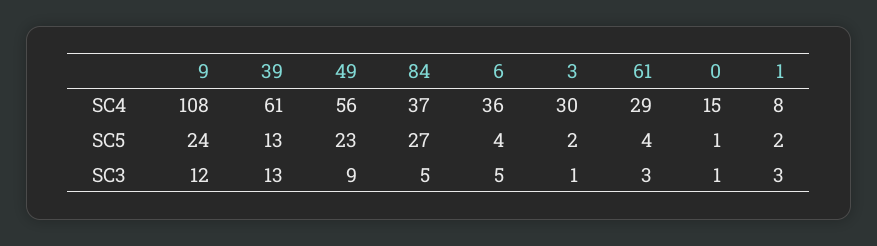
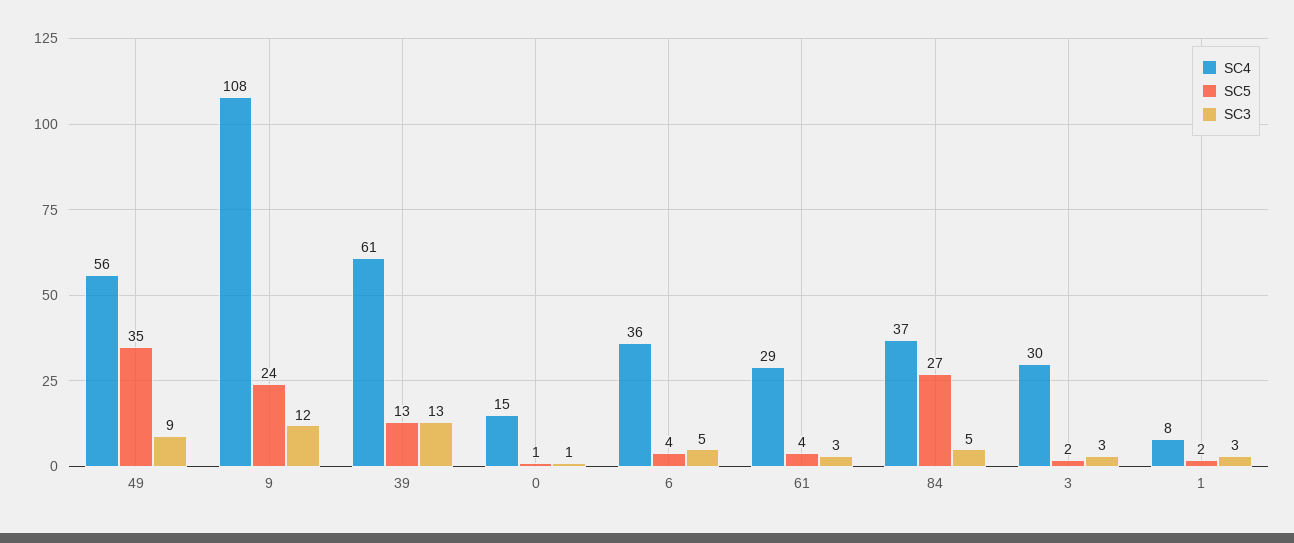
SC5, 49: 23 -> 35
SC3, 3: 1 -> 3

